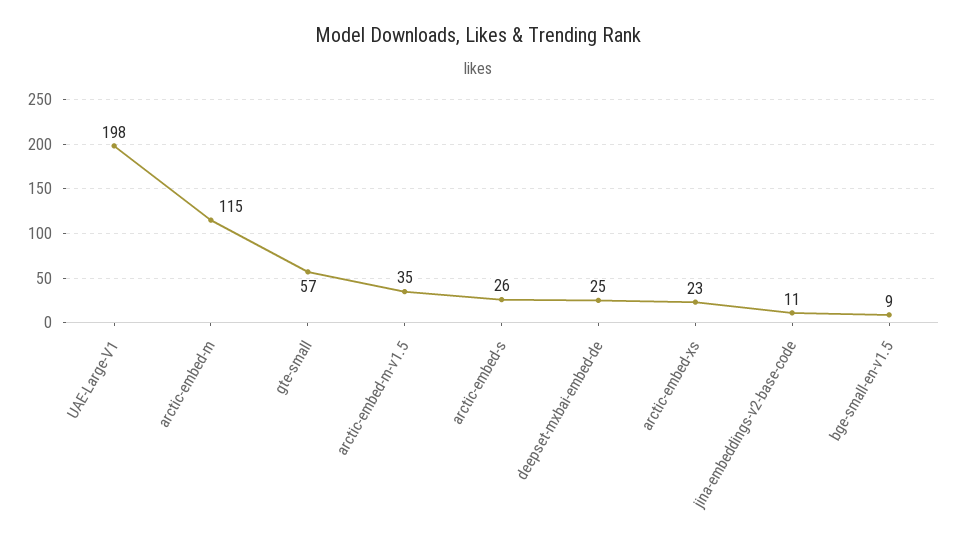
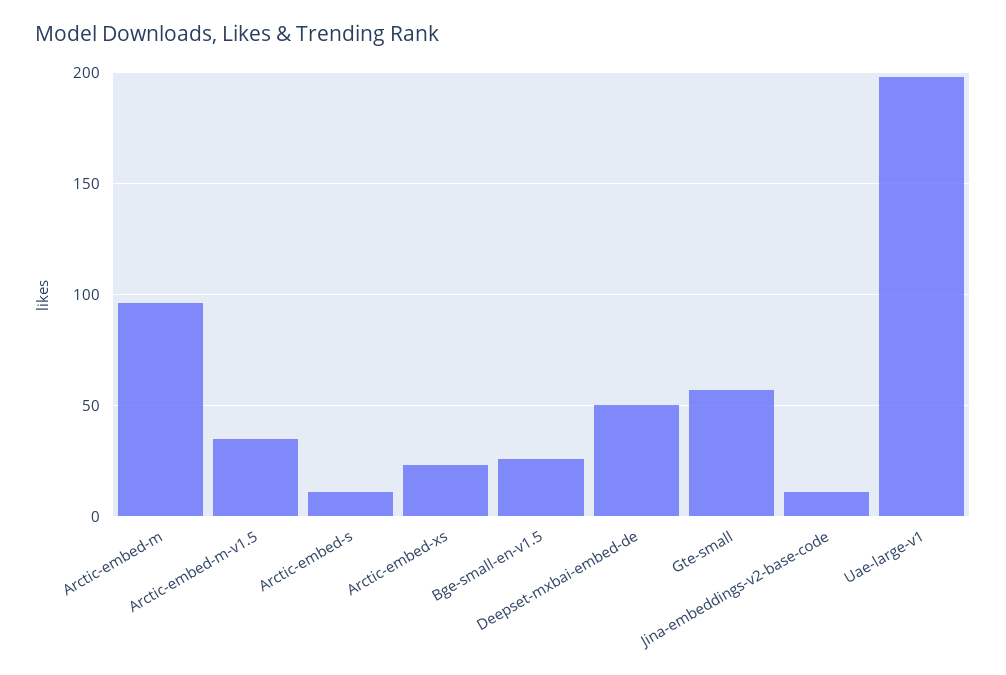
arctic-embed-m: 115 -> 95
arctic-embed-s: 26 -> 10
deepset-mxbai-embed-de: 25 -> 50
bge-small-en-v1.5: 9 -> 25

